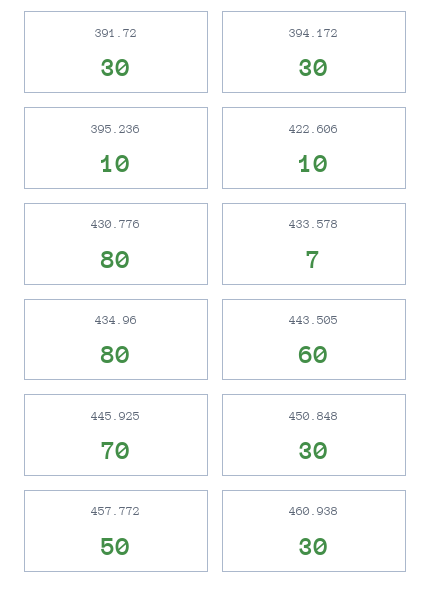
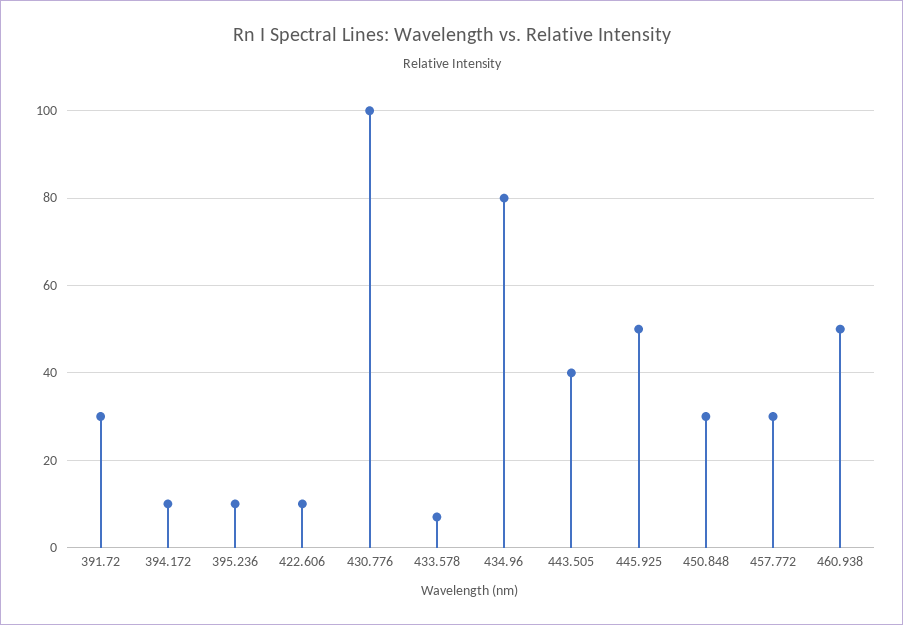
394.172: 30 -> 10
430.776: 80 -> 100
443.505: 60 -> 40
445.925: 70 -> 50
457.772: 50 -> 30
460.938: 30 -> 50

